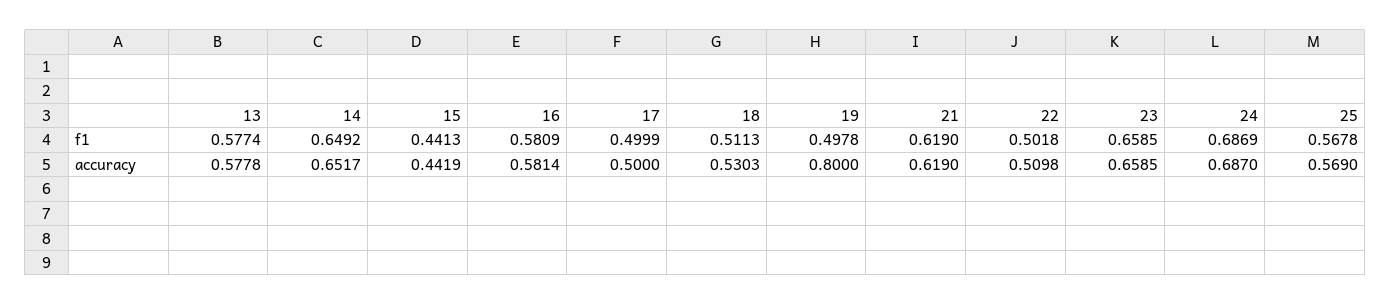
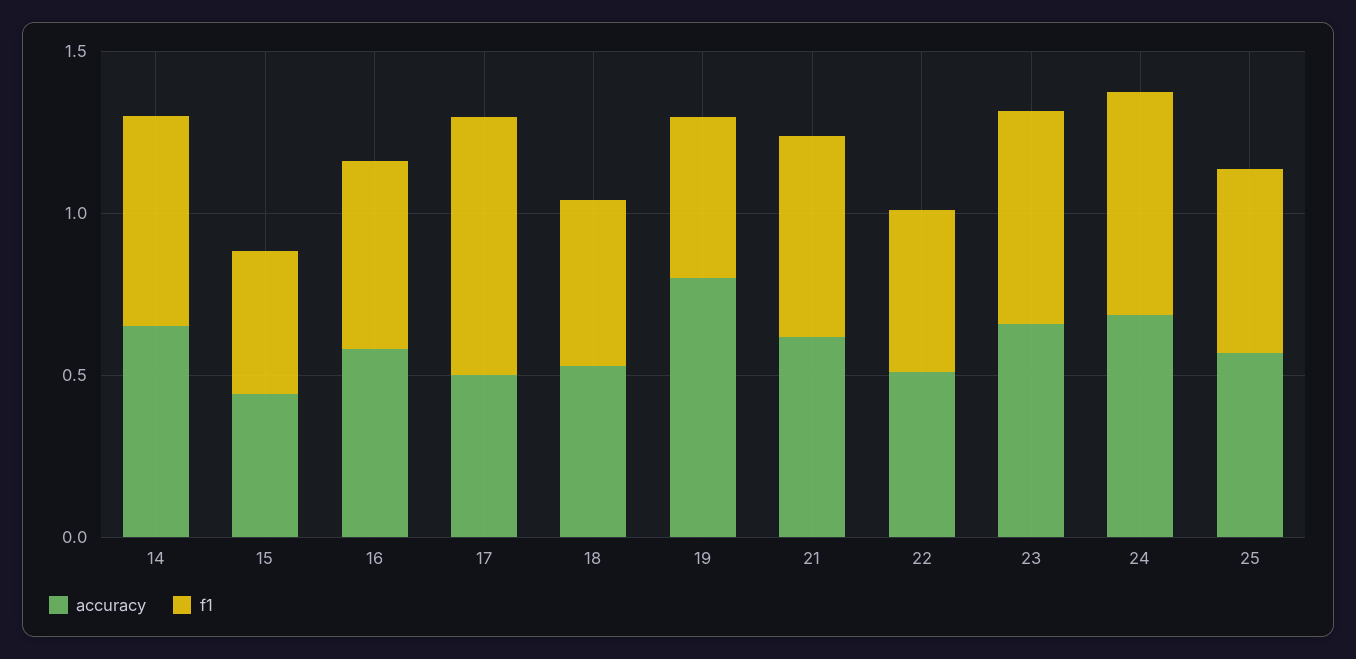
f1, 13: 0.5774 -> none
f1, 17: 0.4999 -> 0.8
accuracy, 13: 0.5778 -> none

